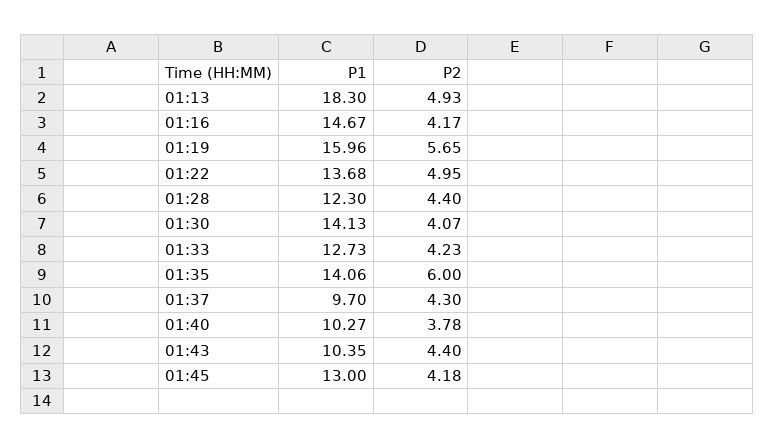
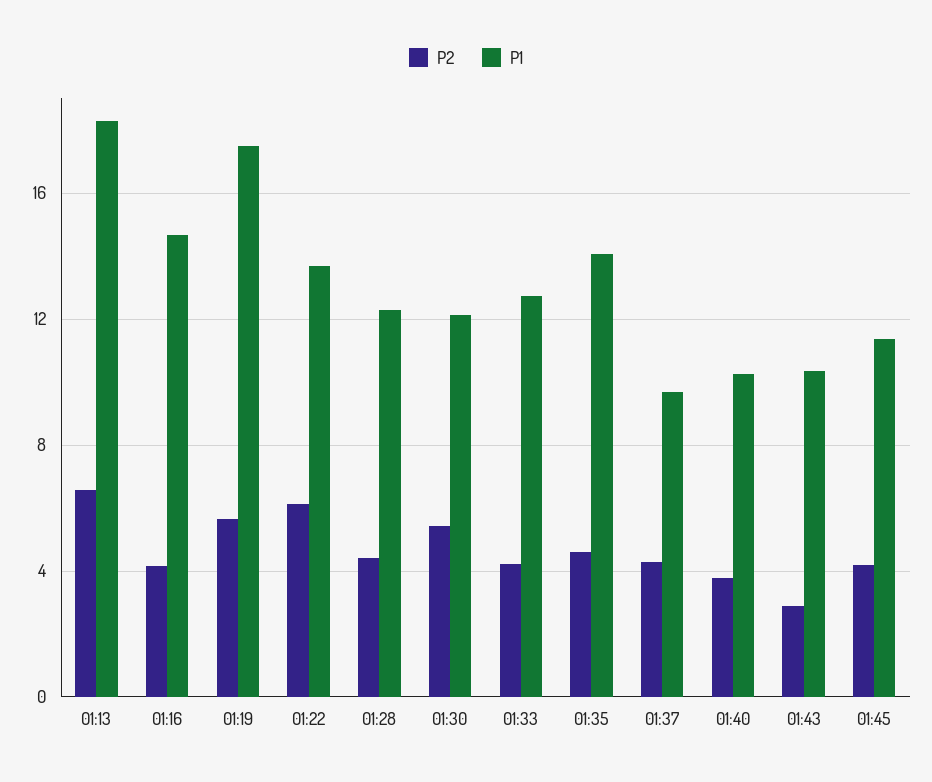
P2, 01:13: 4.93 -> 6.5
P1, 01:19: 15.96 -> 17.5
P2, 01:22: 4.95 -> 6
P1, 01:30: 14.13 -> 12
P2, 01:30: 4.07 -> 5.5
P2, 01:35: 6 -> 4.5
P2, 01:43: 4.4 -> 3
P1, 01:45: 13 -> 11.5

